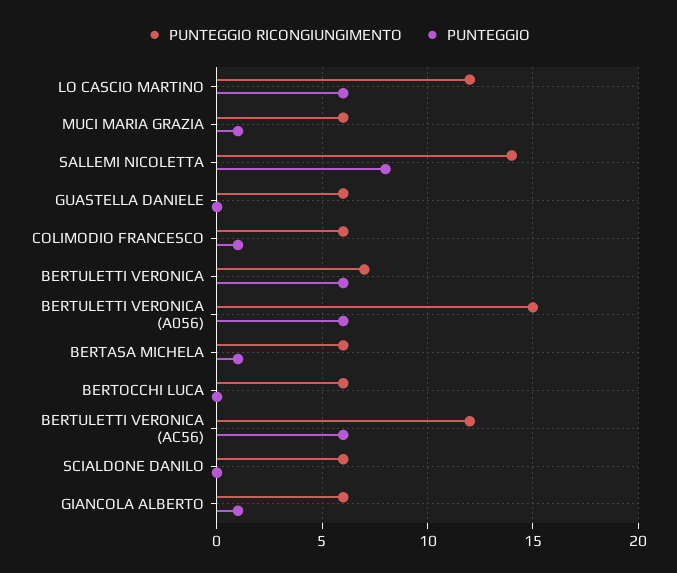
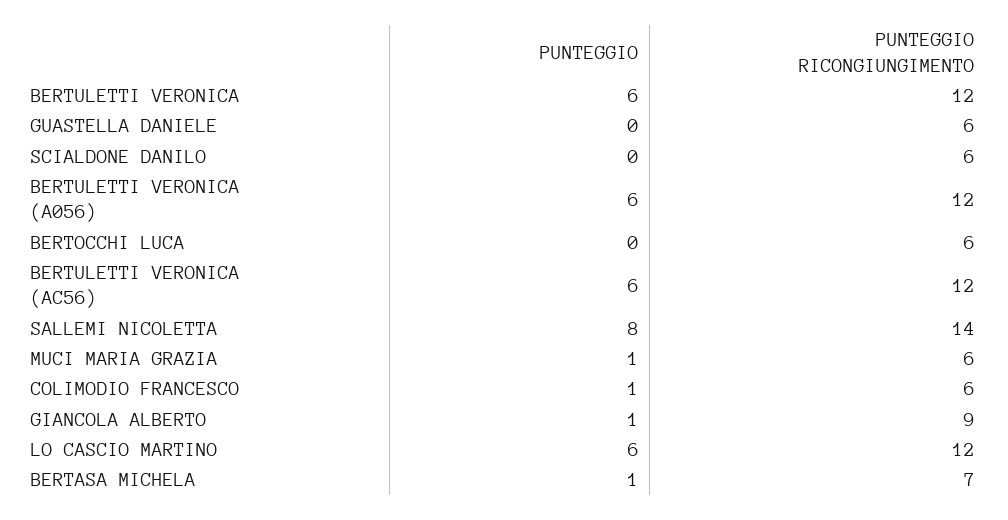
PUNTEGGIO RICONGIUNGIMENTO, BERTULETTI VERONICA: 7 -> 12
PUNTEGGIO RICONGIUNGIMENTO, BERTULETTI VERONICA (A056): 15 -> 12
PUNTEGGIO RICONGIUNGIMENTO, BERTASA MICHELA: 6 -> 7
PUNTEGGIO RICONGIUNGIMENTO, GIANCOLA ALBERTO: 6 -> 9

